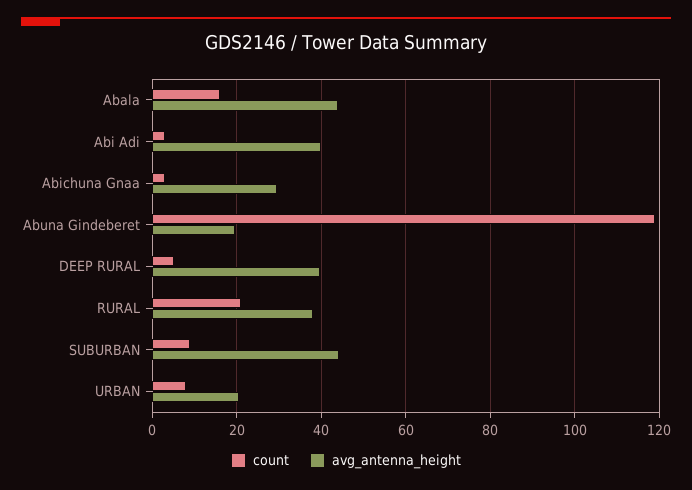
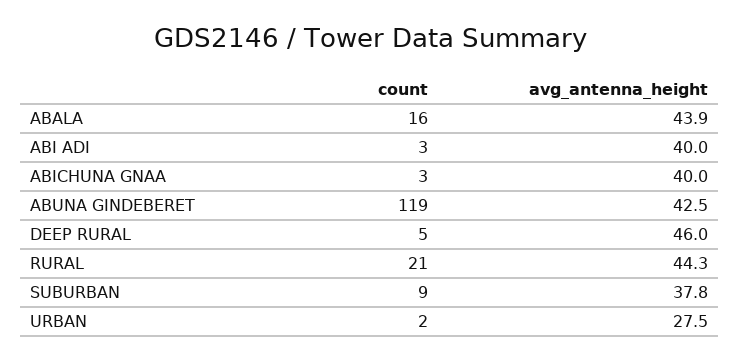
avg_antenna_height, Abichuna Gnaa: 30 -> 40
avg_antenna_height, Abuna Gindeberet: 20 -> 42.5
avg_antenna_height, DEEP RURAL: 40 -> 46
avg_antenna_height, RURAL: 38 -> 44.3
avg_antenna_height, SUBURBAN: 44 -> 37.8
count, URBAN: 8 -> 2
avg_antenna_height, URBAN: 20 -> 27.5

